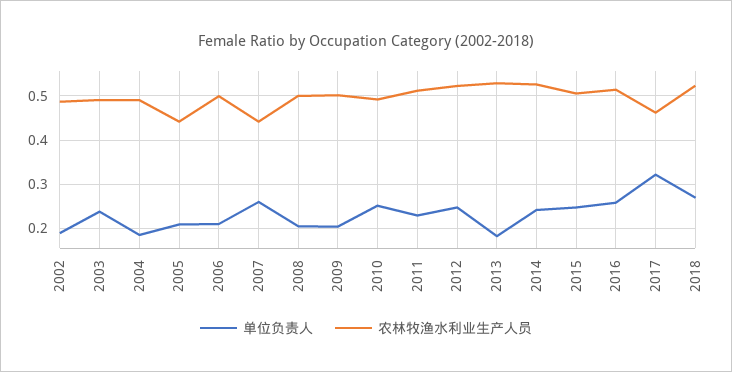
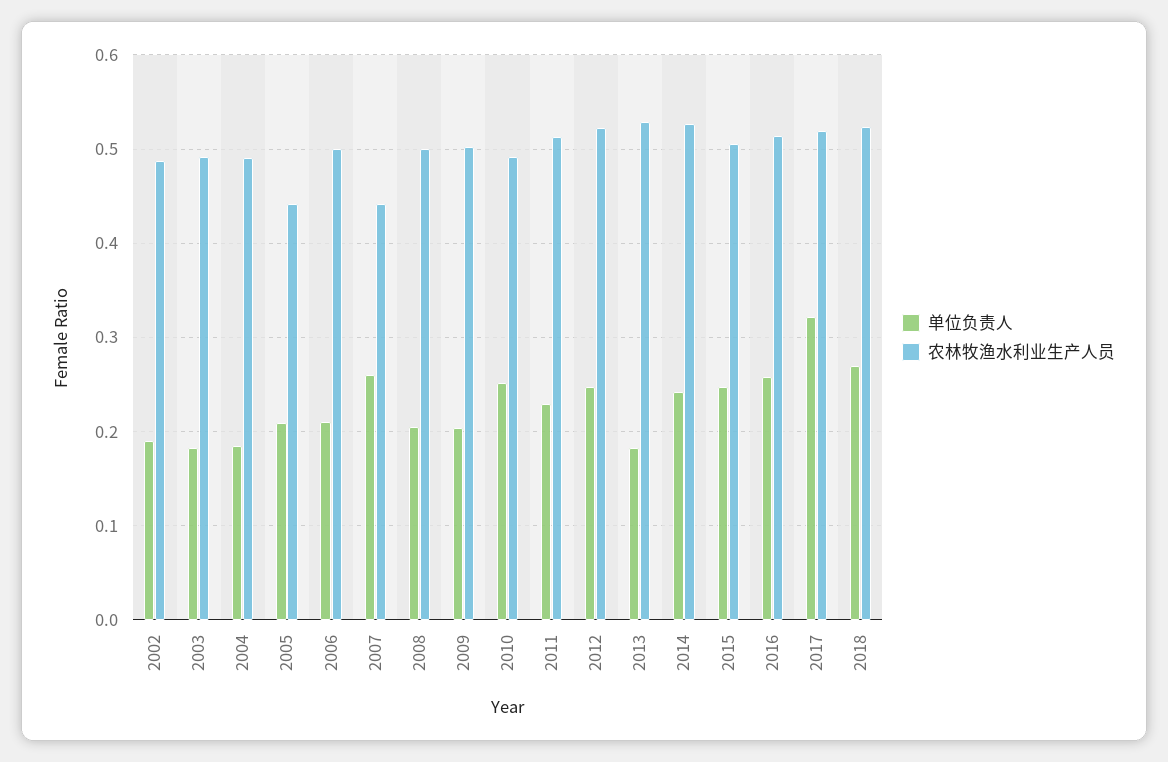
单位负责人, 2003: 0.24 -> 0.18
农林牧渔水利业生产人员, 2017: 0.46 -> 0.52

